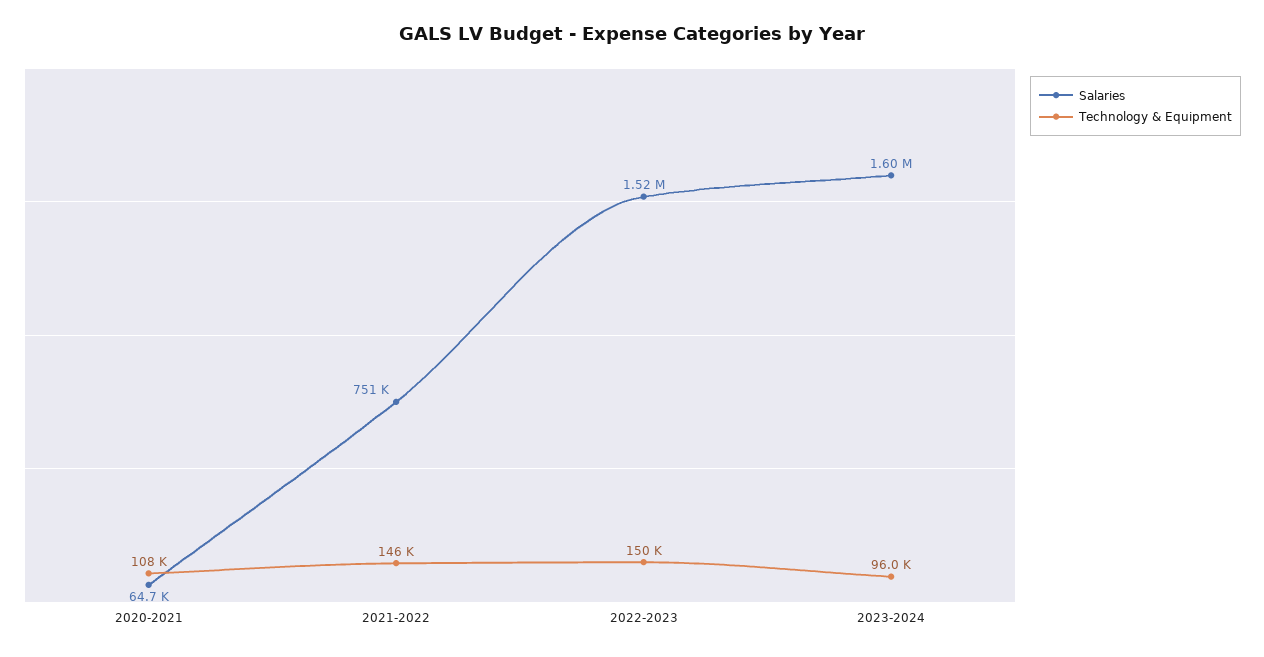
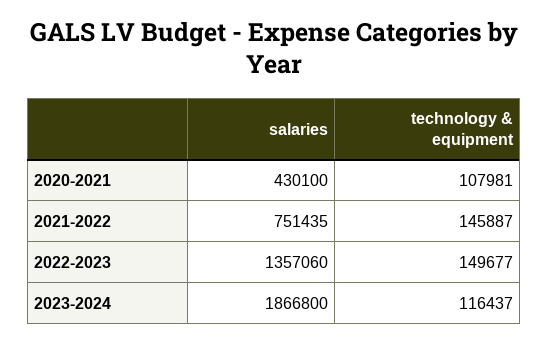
Salaries, 2020-2021: 64700 -> 430100
Salaries, 2022-2023: 1520000 -> 1357060
Salaries, 2023-2024: 1600000 -> 1866800
Technology & Equipment, 2023-2024: 96000 -> 116437

